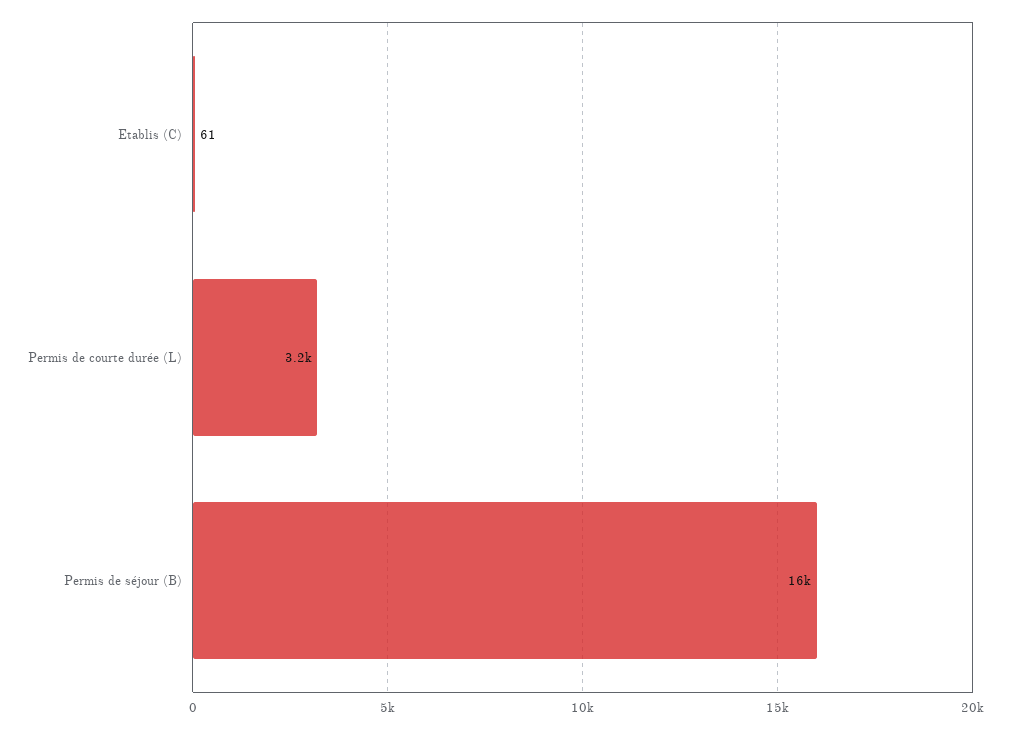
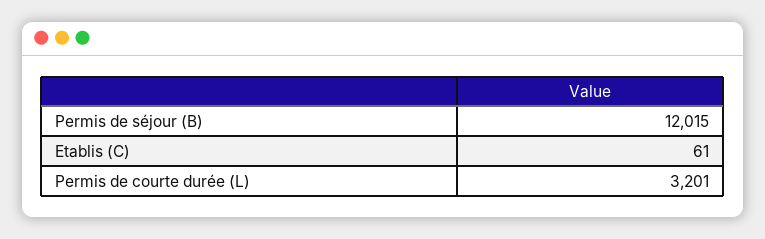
Permis de séjour (B): 16000 -> 12015

